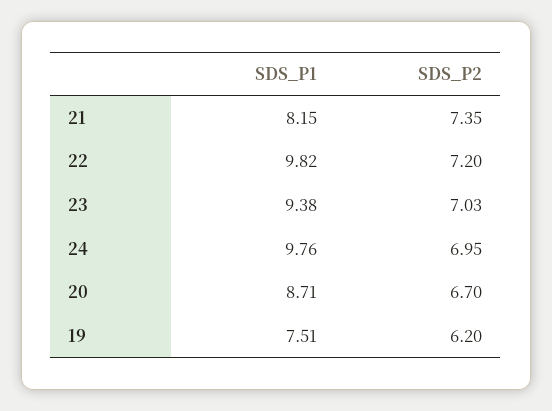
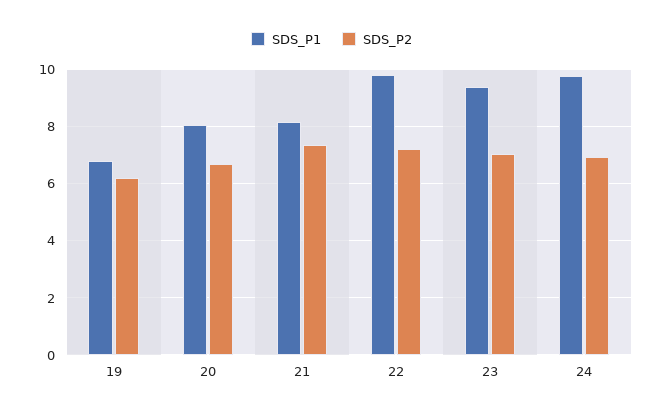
SDS_P1, 20: 8.71 -> 8
SDS_P1, 19: 7.51 -> 6.75

